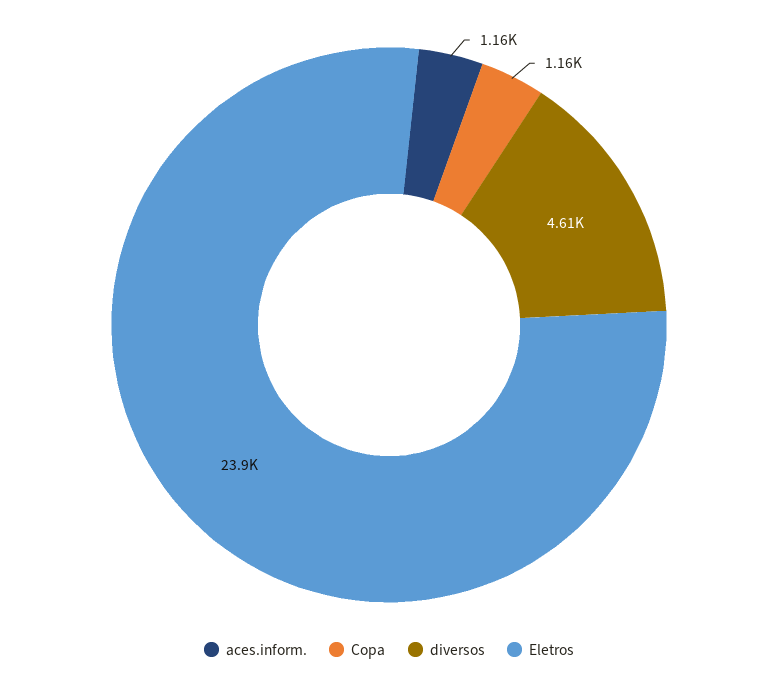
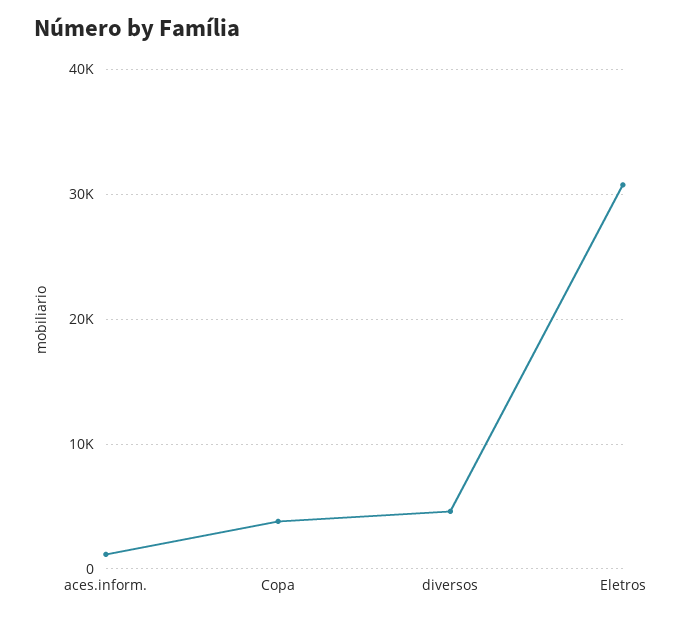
Copa: 1160 -> 4000
Eletros: 23900 -> 31000

